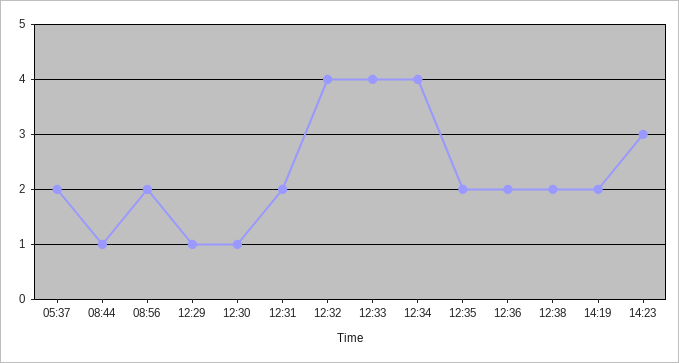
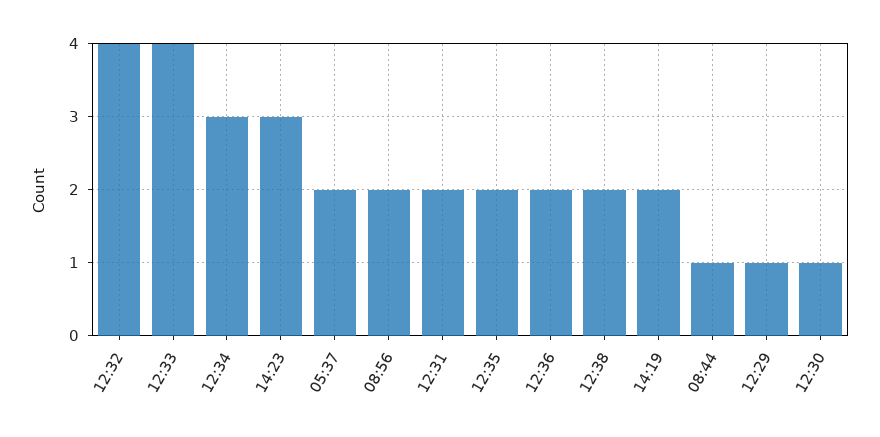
12:34: 4 -> 3

